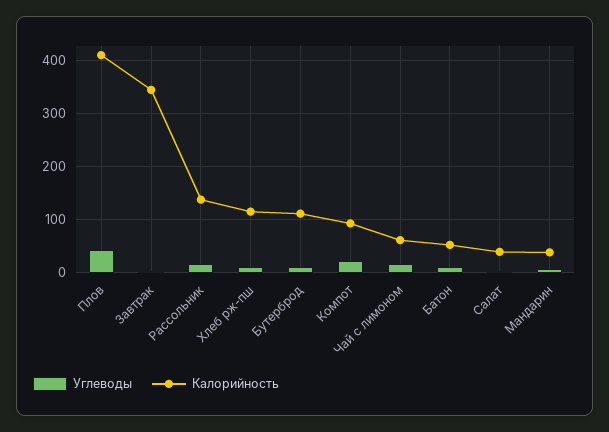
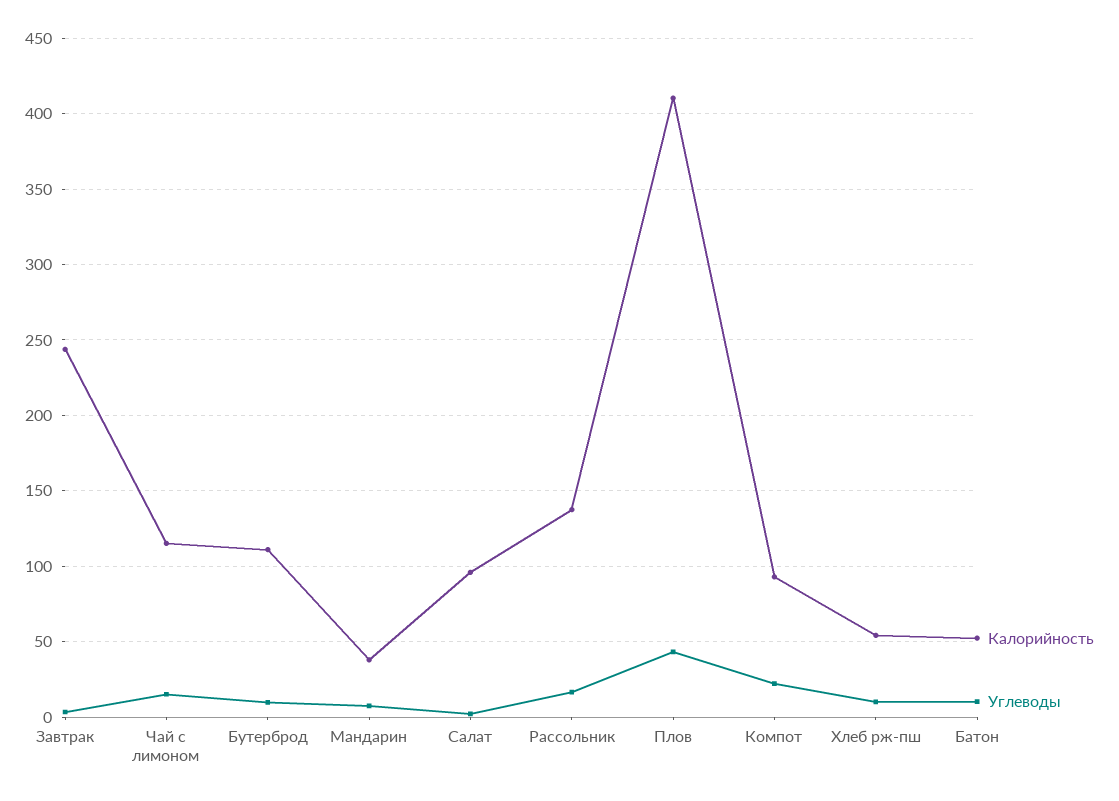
Калорийность, Завтрак: 340 -> 245
Калорийность, Хлеб рж-пш: 120 -> 55
Калорийность, Чай с лимоном: 60 -> 115
Калорийность, Салат: 40 -> 95

